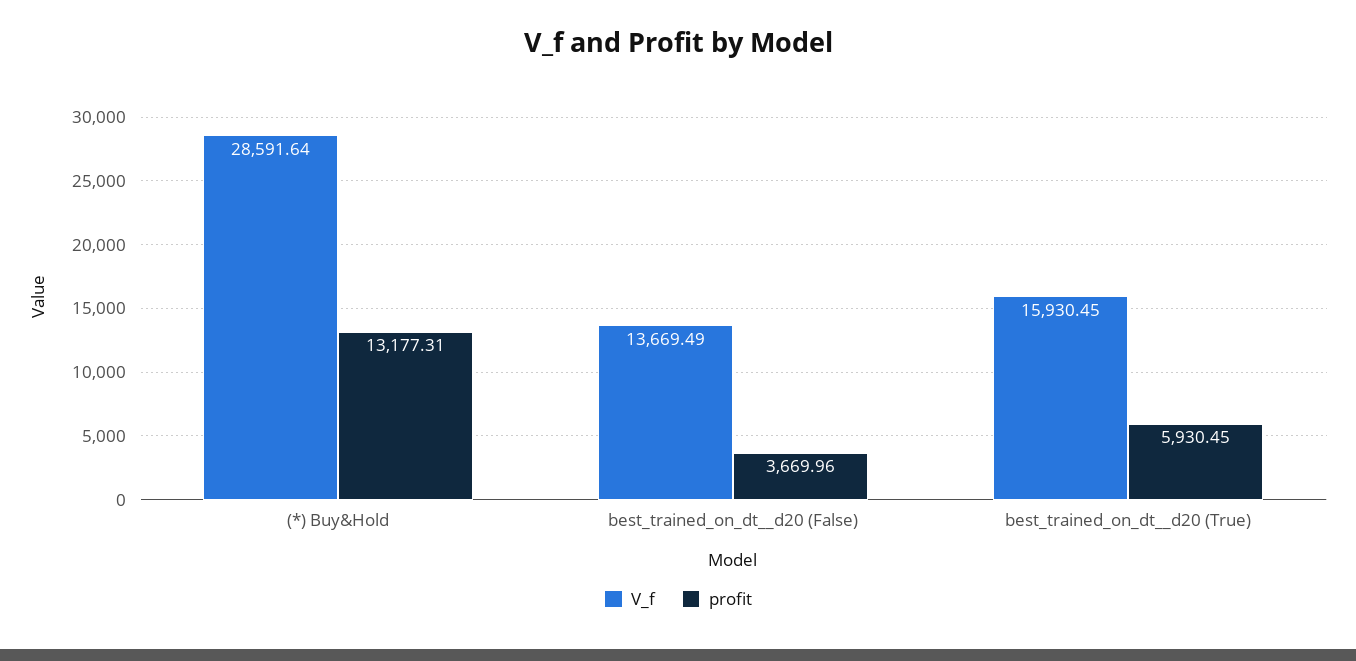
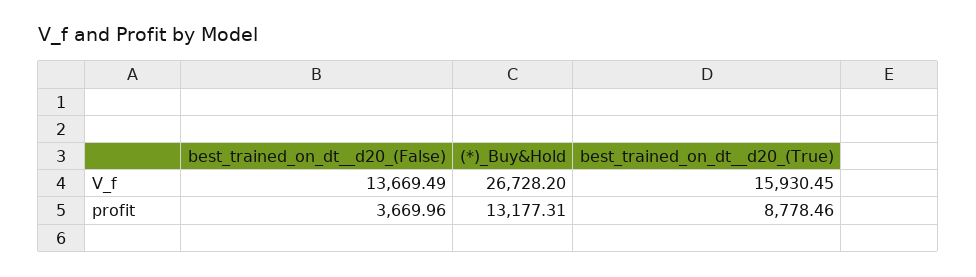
V_f, (*) Buy&Hold: 28591.64 -> 26728.2
profit, best_trained_on_dt__d20 (True): 5930.45 -> 8778.46

